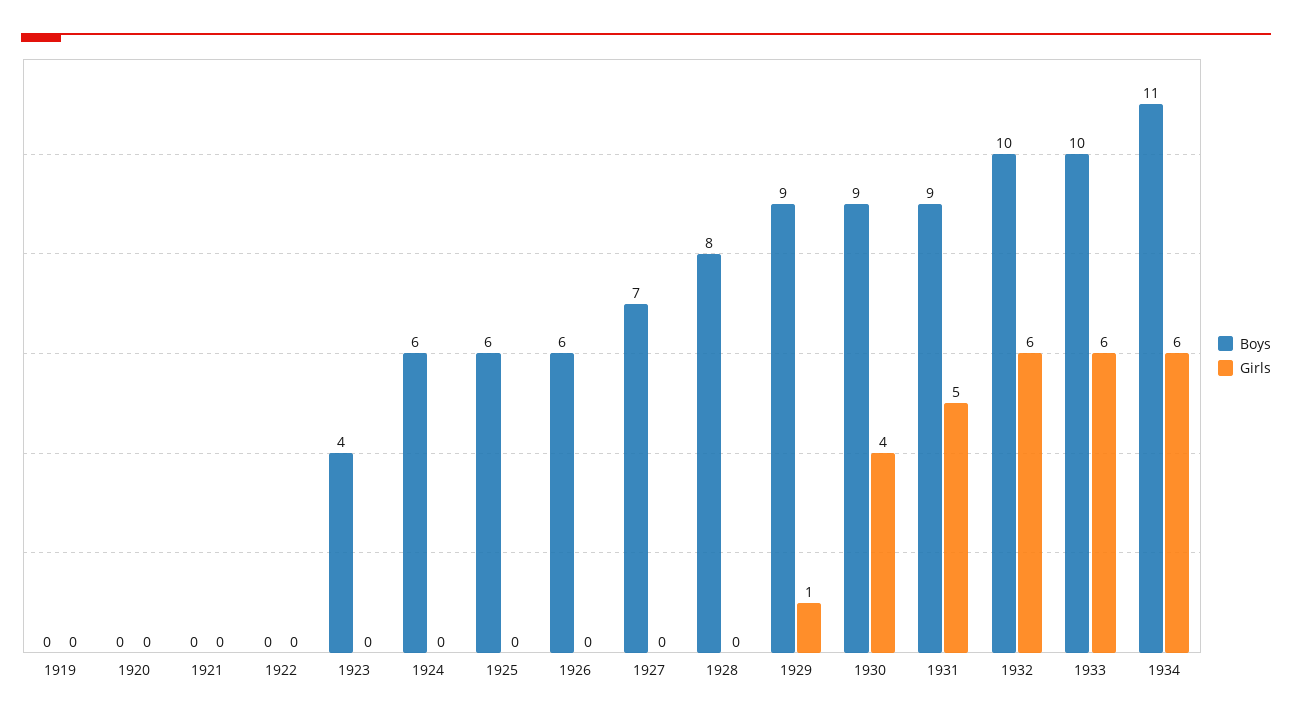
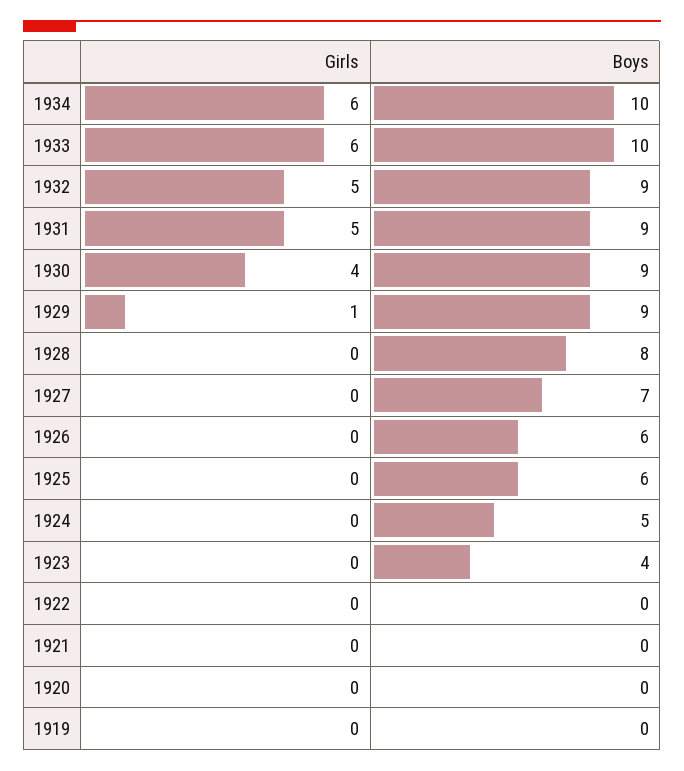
Boys, 1924: 6 -> 5
Boys, 1932: 10 -> 9
Girls, 1932: 6 -> 5
Boys, 1934: 11 -> 10

